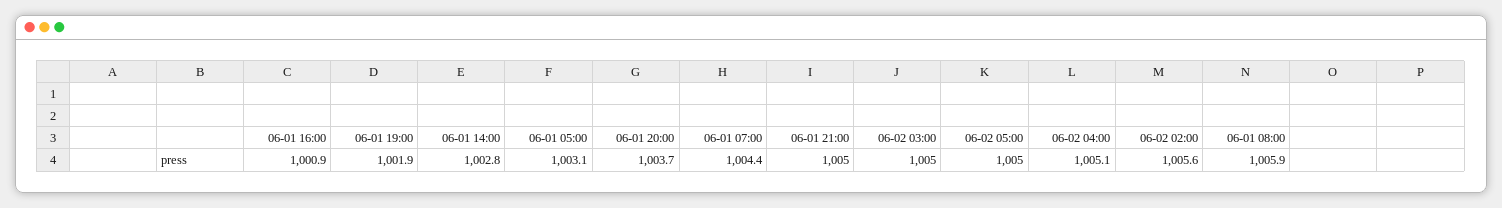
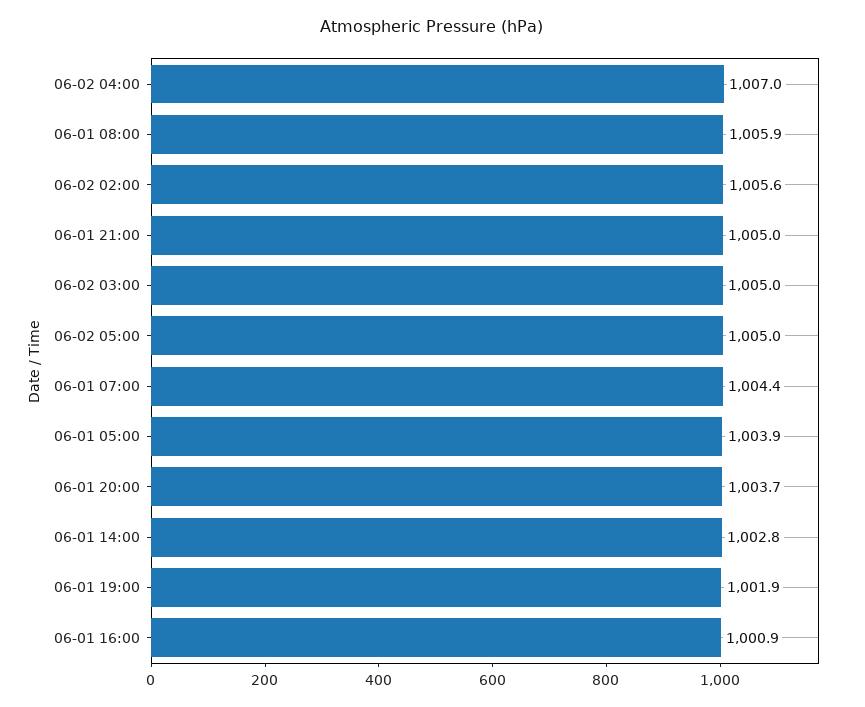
06-01 05:00: 1003.1 -> 1003.9
06-02 04:00: 1005.1 -> 1007

